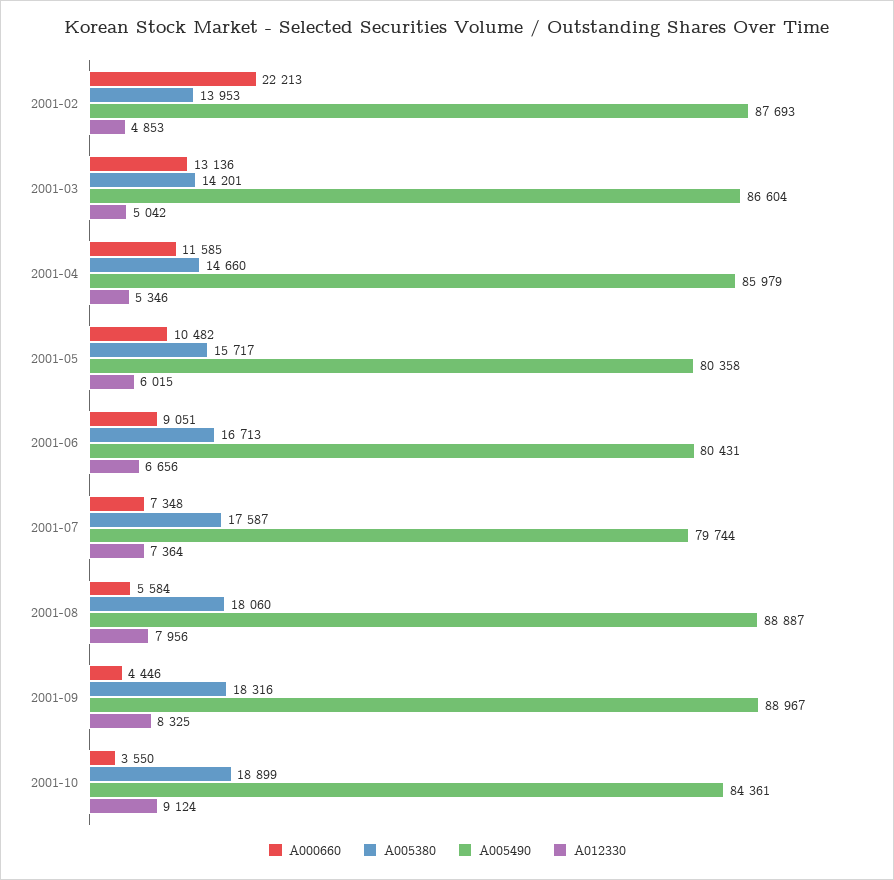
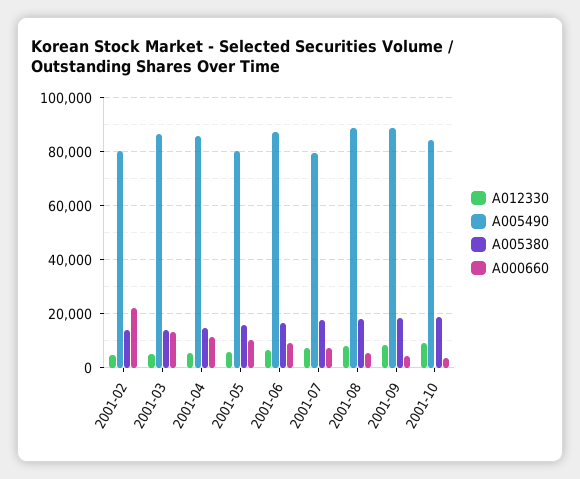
A005490, 2001-02: 87693 -> 80000
A005490, 2001-06: 80431 -> 87500

